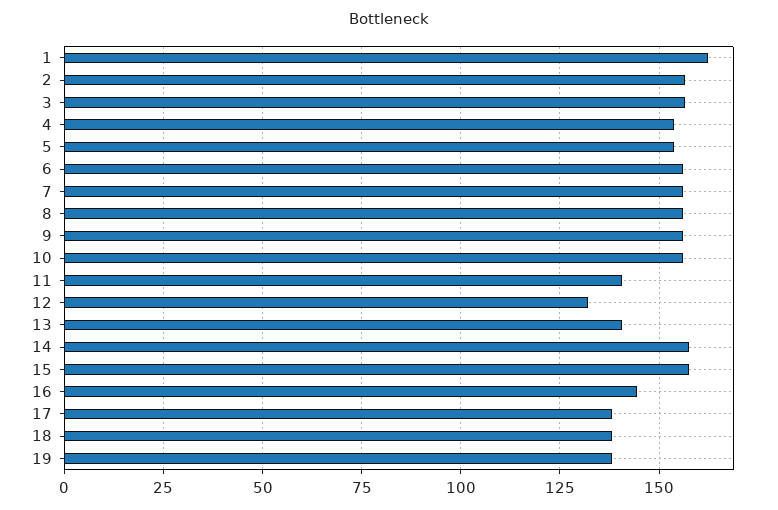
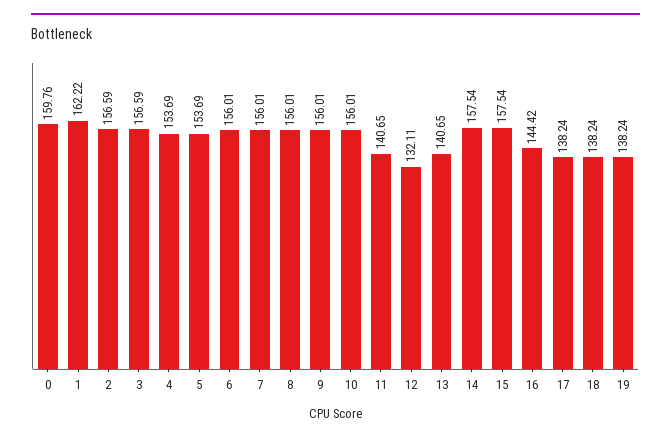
0: none -> 159.76

